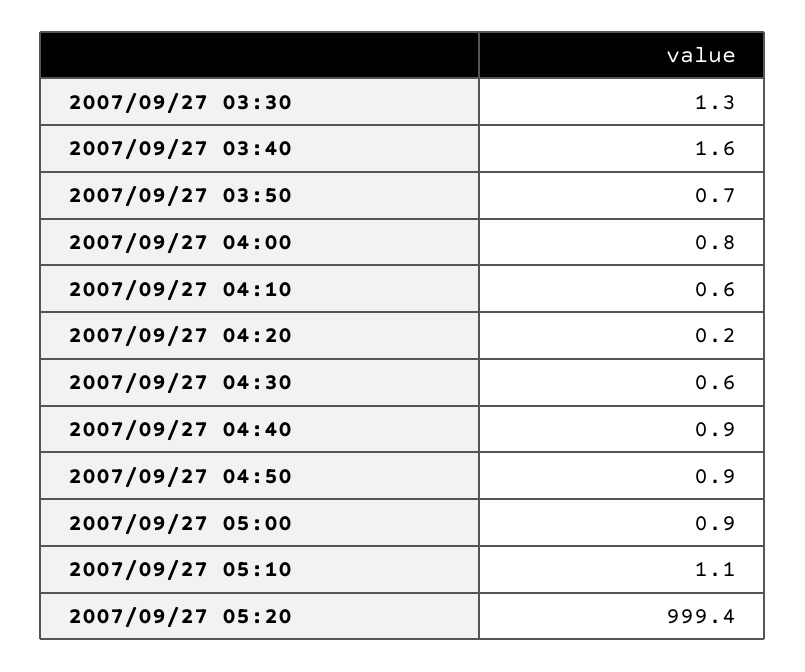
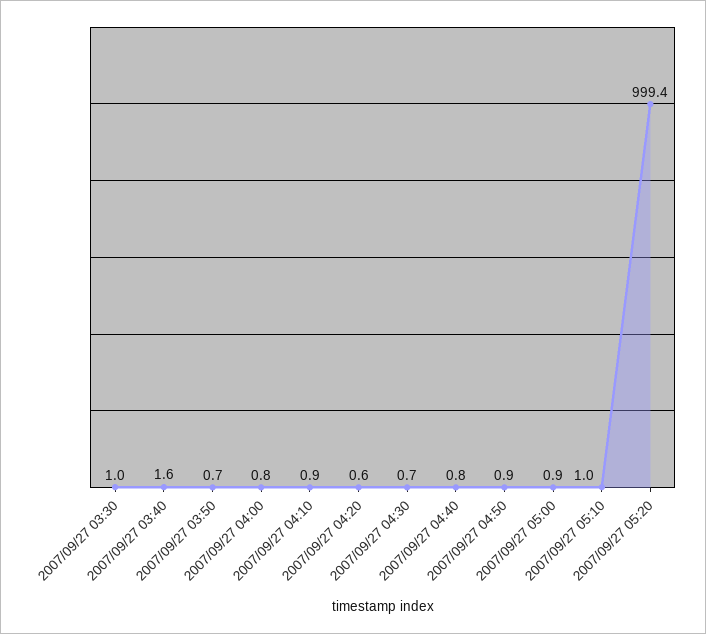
2007/09/27 03:30: 1.3 -> 1
2007/09/27 04:10: 0.6 -> 0.9
2007/09/27 04:20: 0.2 -> 0.6
2007/09/27 04:30: 0.6 -> 0.7
2007/09/27 04:40: 0.9 -> 0.8
2007/09/27 05:10: 1.1 -> 1

